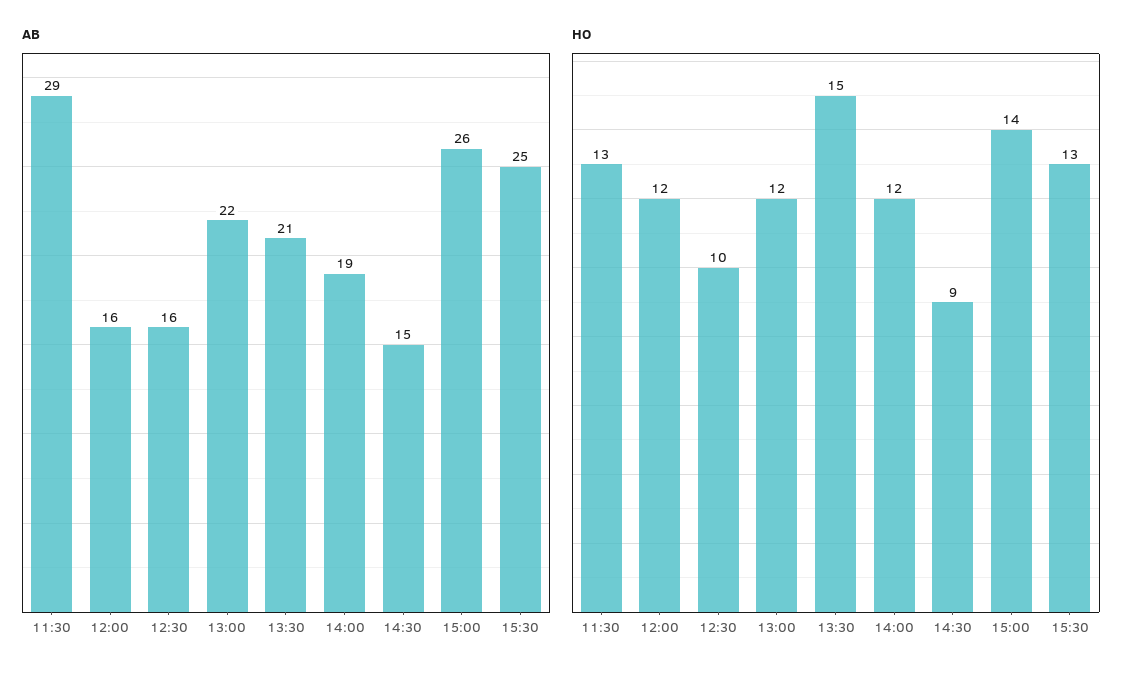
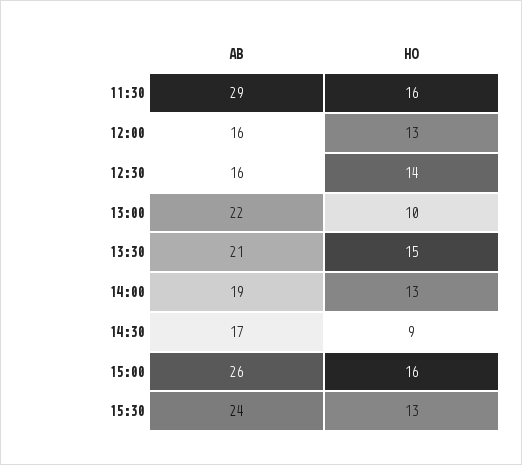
AB, 14:30: 15 -> 17
AB, 15:30: 25 -> 24
HO, 11:30: 13 -> 16
HO, 12:00: 12 -> 13
HO, 12:30: 10 -> 14
HO, 13:00: 12 -> 10
HO, 14:00: 12 -> 13
HO, 15:00: 14 -> 16

